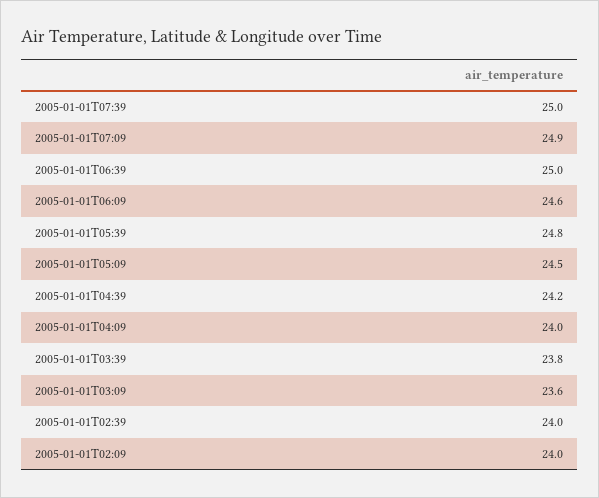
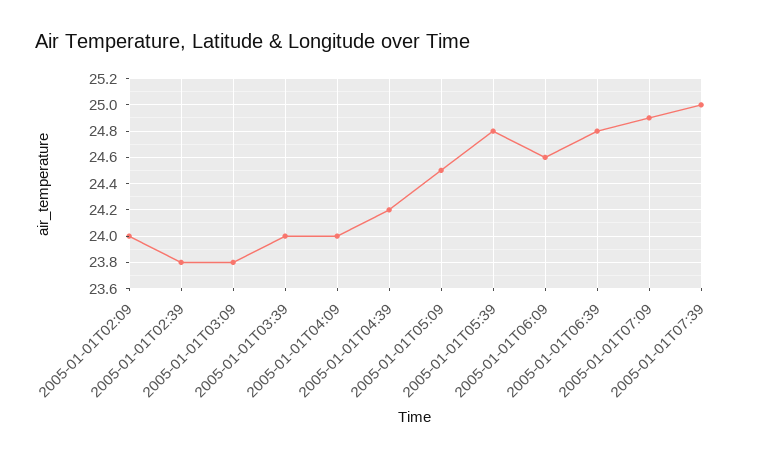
2005-01-01T06:39: 25 -> 24.8
2005-01-01T03:39: 23.8 -> 24
2005-01-01T03:09: 23.6 -> 23.8
2005-01-01T02:39: 24 -> 23.8

